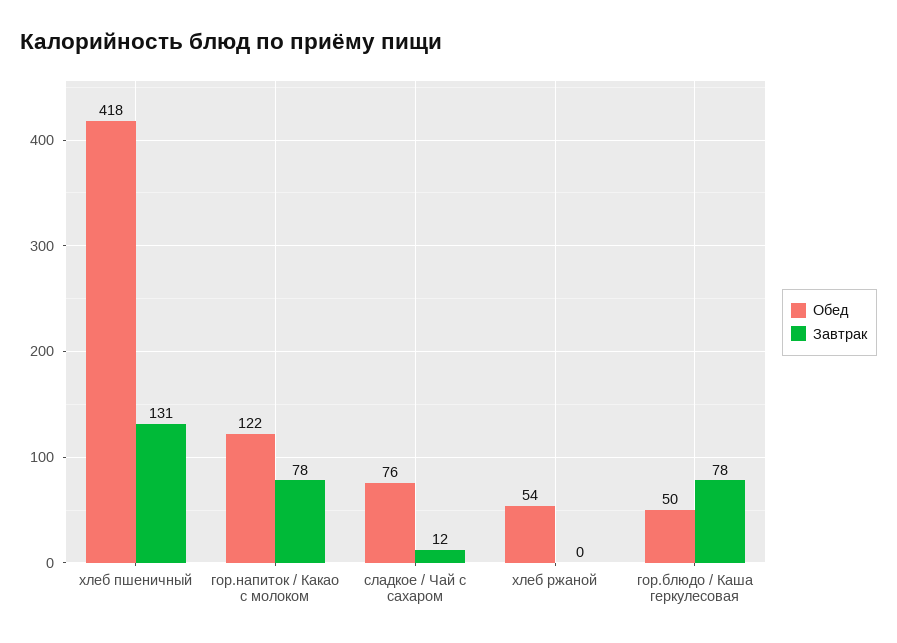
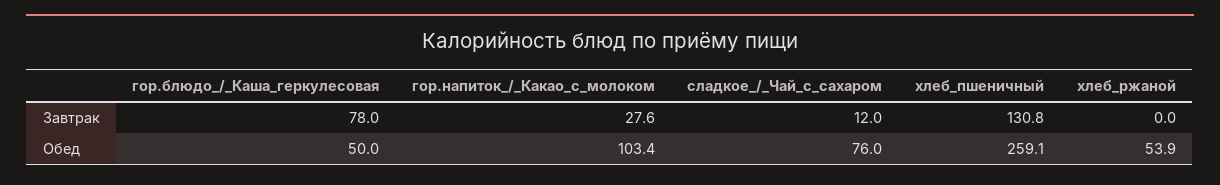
Обед, хлеб пшеничный: 418 -> 259.1
Обед, гор.напиток / Какао с молоком: 122 -> 103.4
Завтрак, гор.напиток / Какао с молоком: 78 -> 27.6

